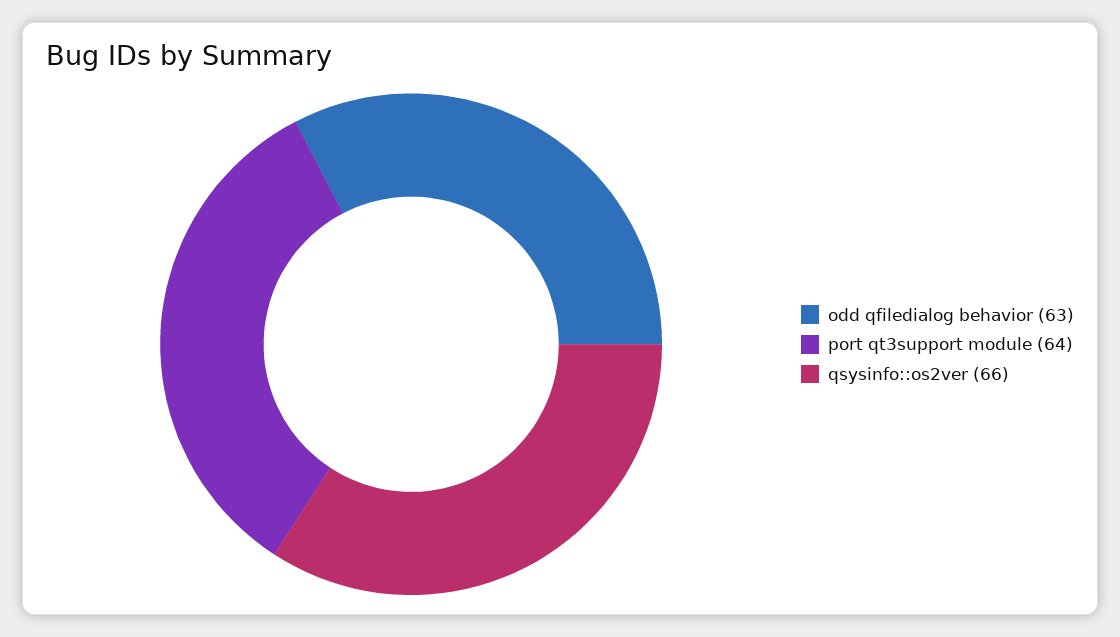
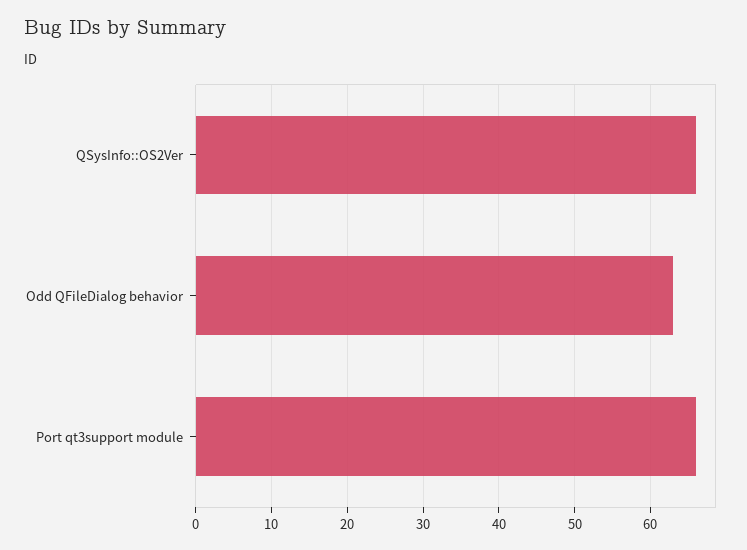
port qt3support module: 64 -> 66

